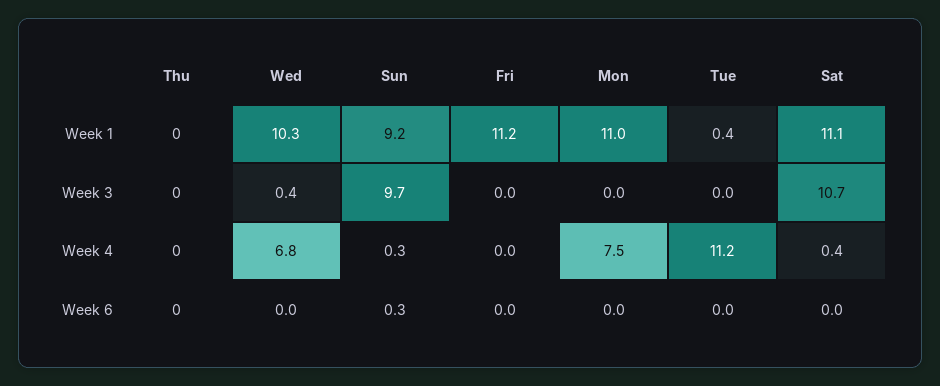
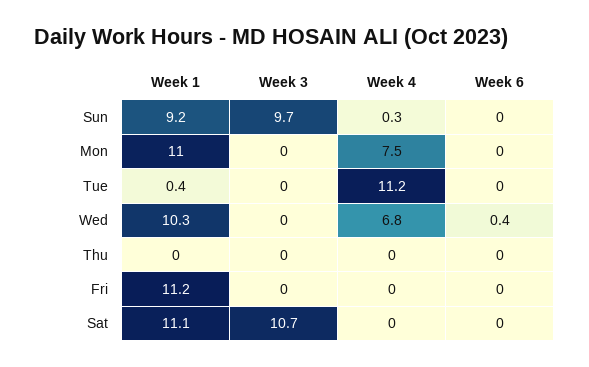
Wed, Week 3: 0.4 -> 0
Sat, Week 4: 0.4 -> 0
Wed, Week 6: 0 -> 0.4
Sun, Week 6: 0.3 -> 0

